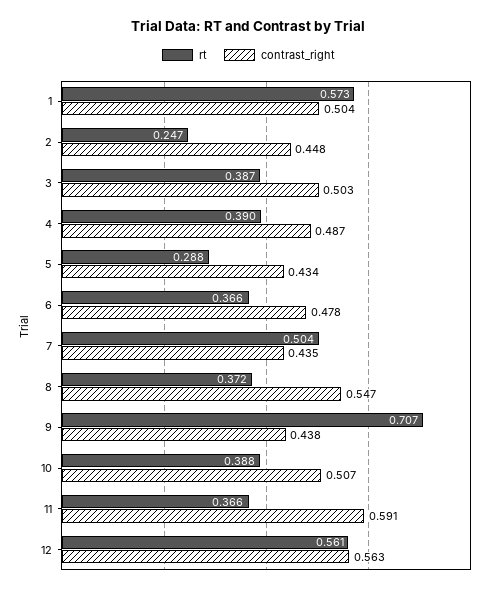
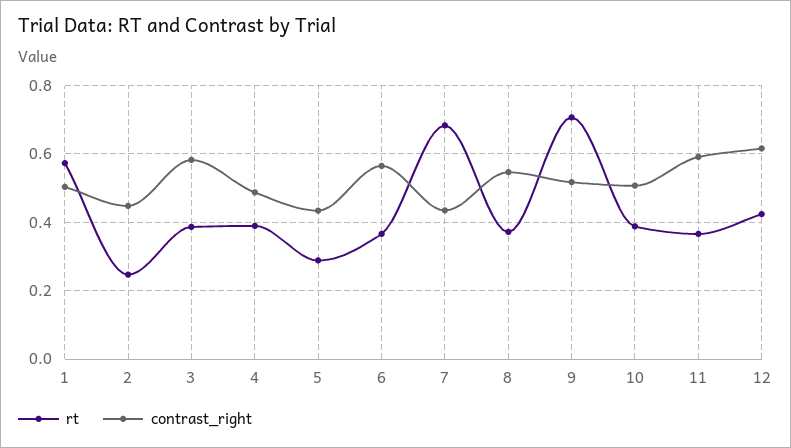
contrast_right, 3: 0.503 -> 0.58
contrast_right, 6: 0.478 -> 0.56
rt, 7: 0.504 -> 0.68
contrast_right, 9: 0.438 -> 0.52
rt, 12: 0.561 -> 0.42
contrast_right, 12: 0.563 -> 0.62

